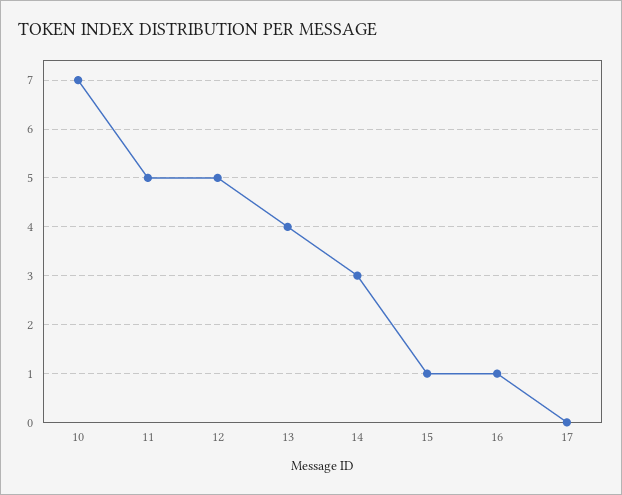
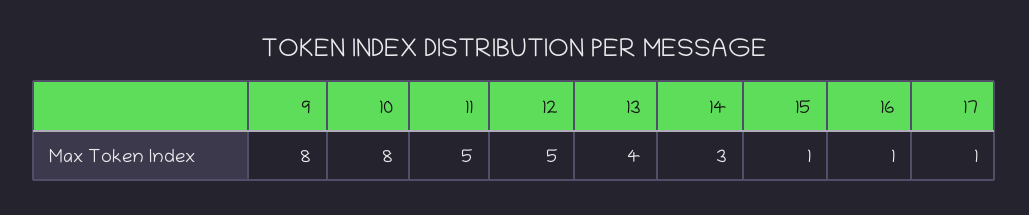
10: 7 -> 8
17: 0 -> 1
9: none -> 8

